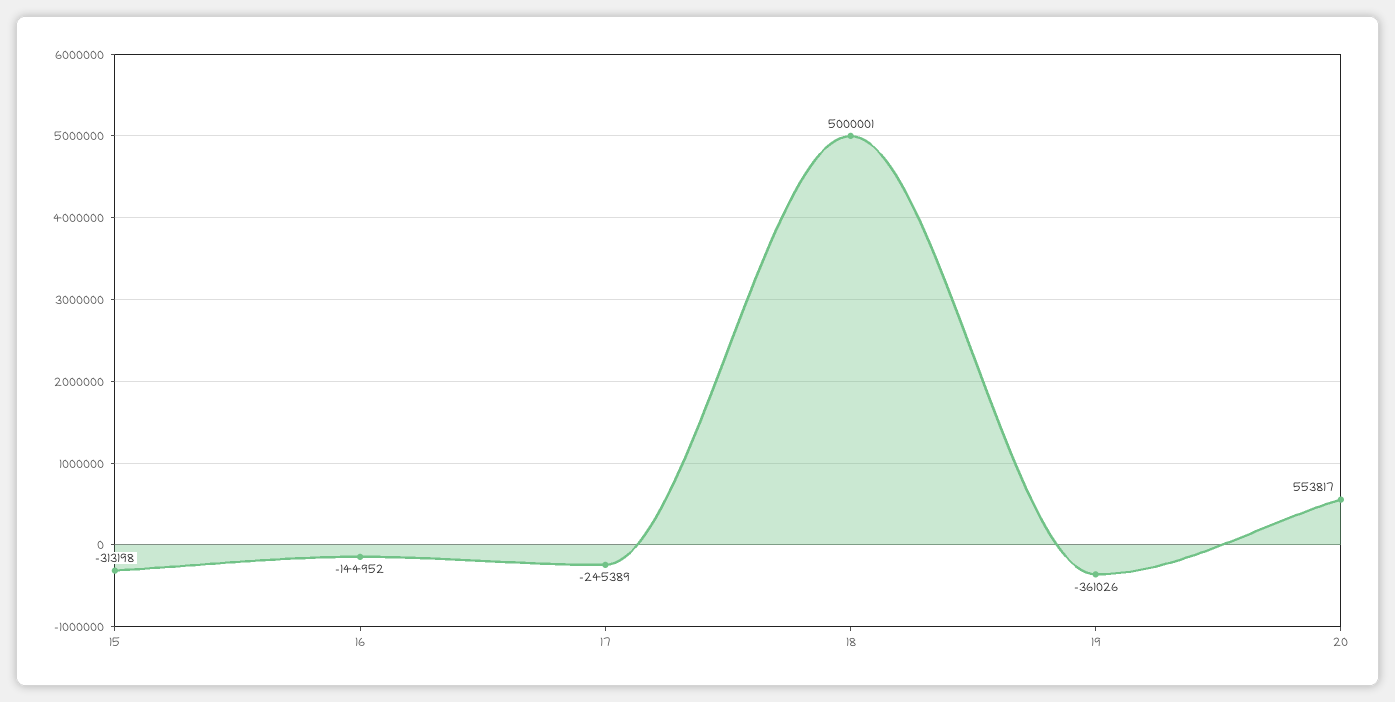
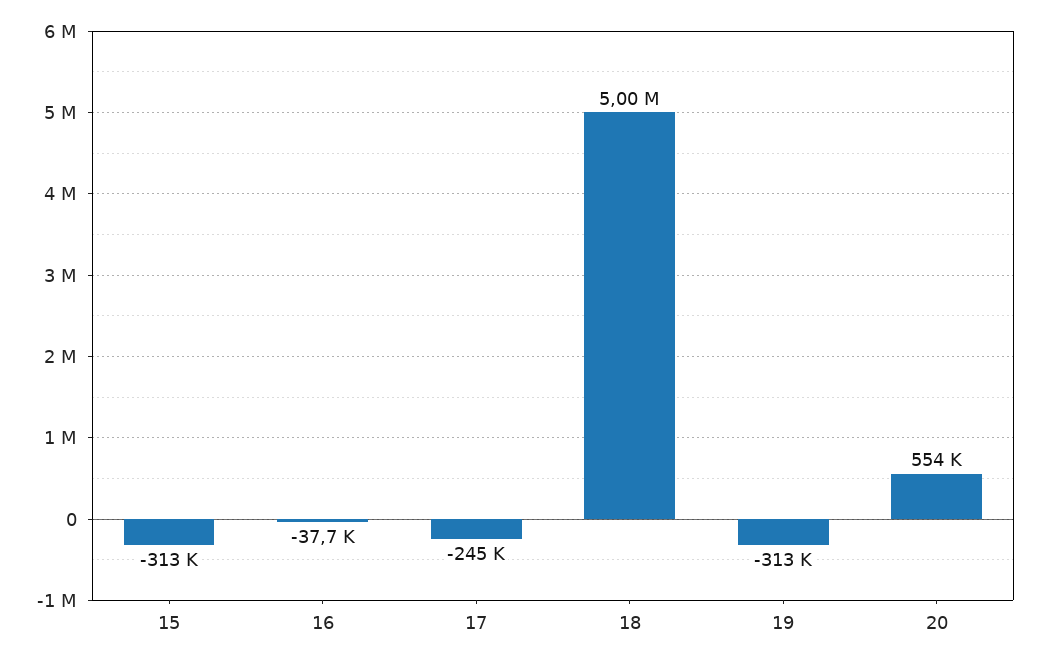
16: -144952 -> -37700
19: -361026 -> -313000

